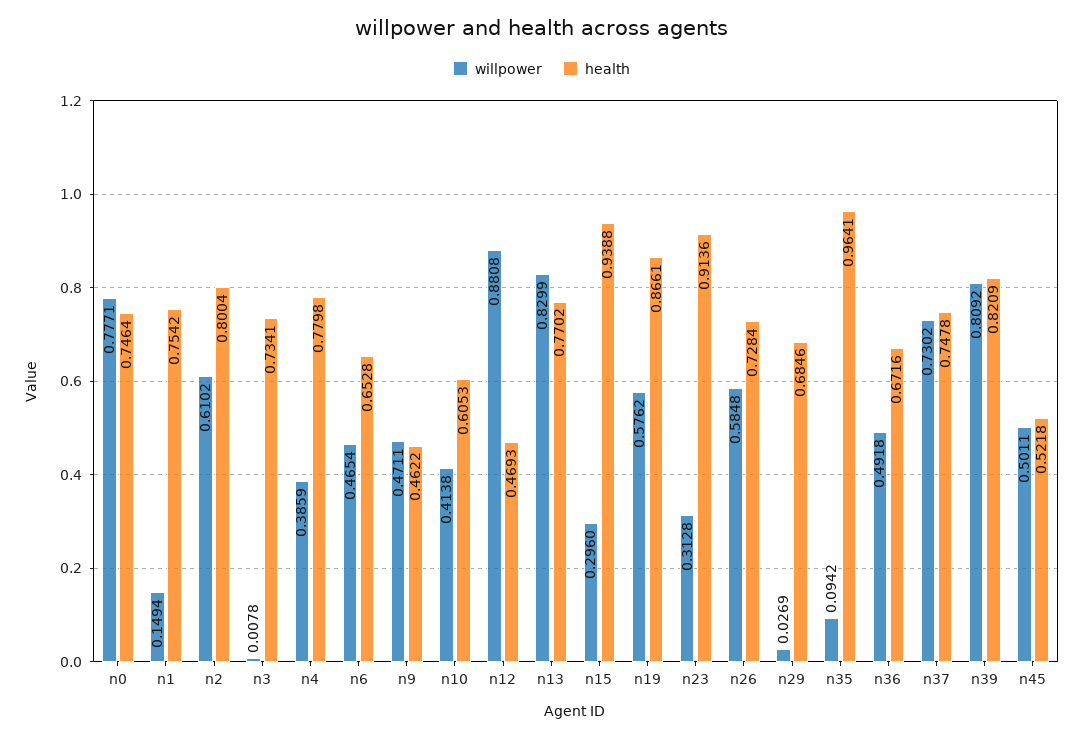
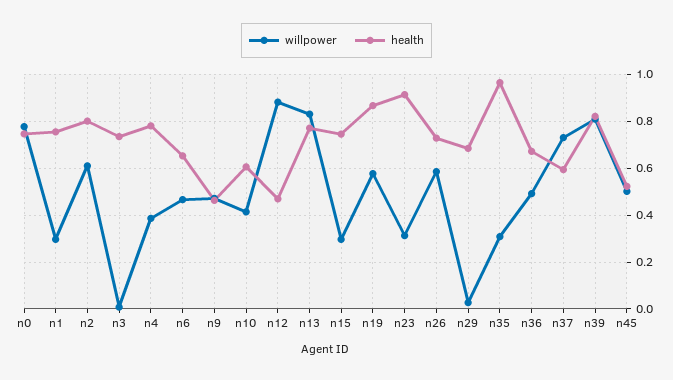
willpower, n1: 0.1494 -> 0.3
health, n15: 0.9388 -> 0.75
willpower, n35: 0.0942 -> 0.3
health, n37: 0.7478 -> 0.6

